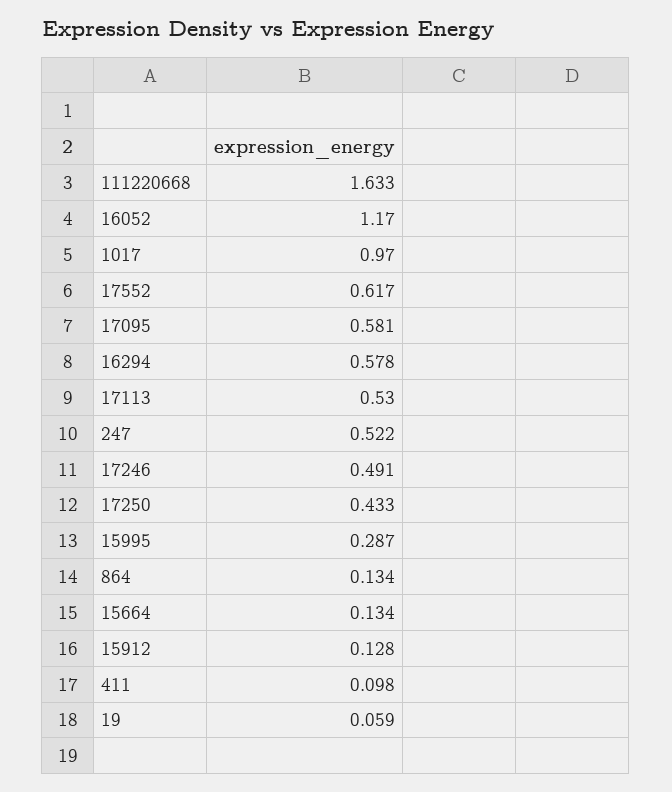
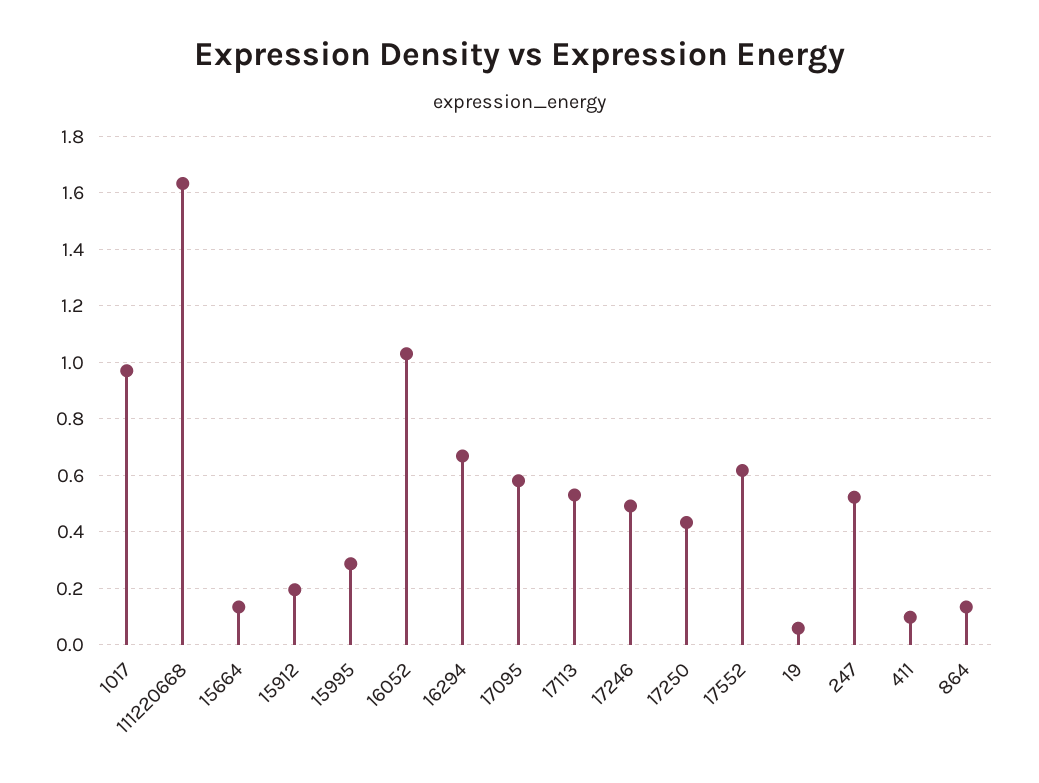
16052: 1.17 -> 1.025
16294: 0.578 -> 0.675
15912: 0.128 -> 0.2

